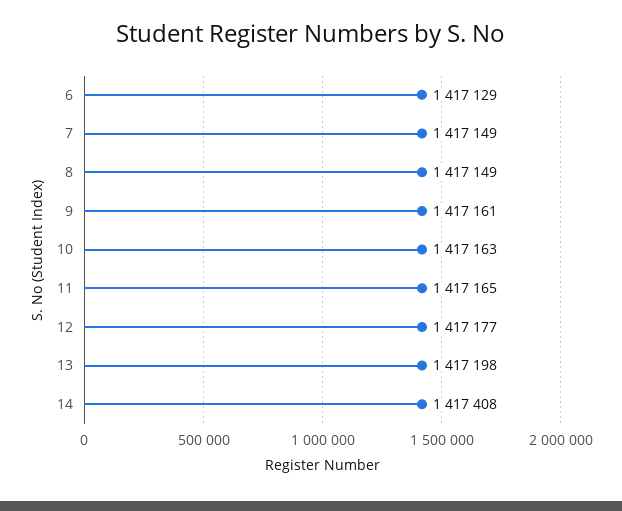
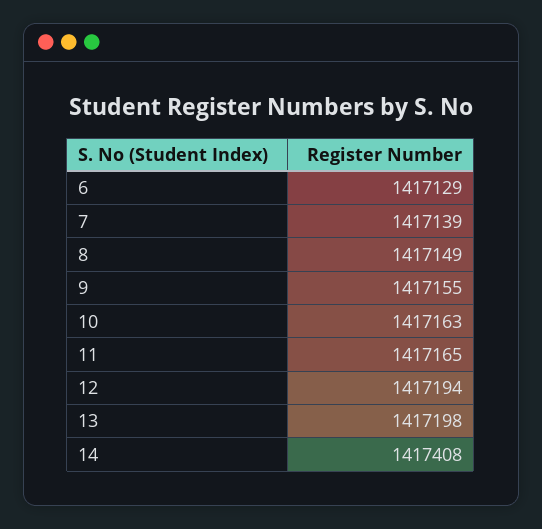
7: 1417149 -> 1417139
9: 1417161 -> 1417155
12: 1417177 -> 1417194

